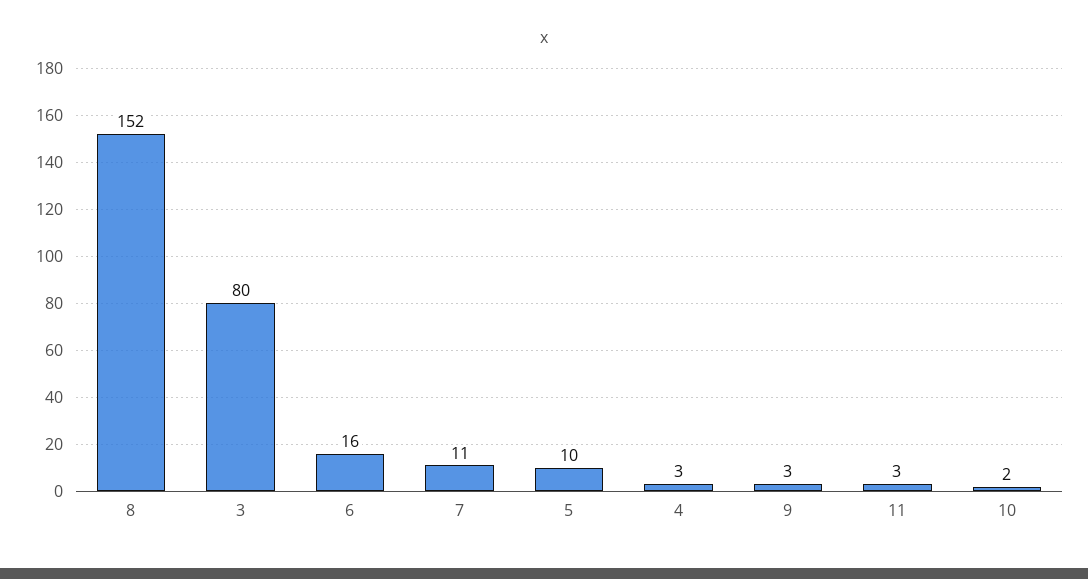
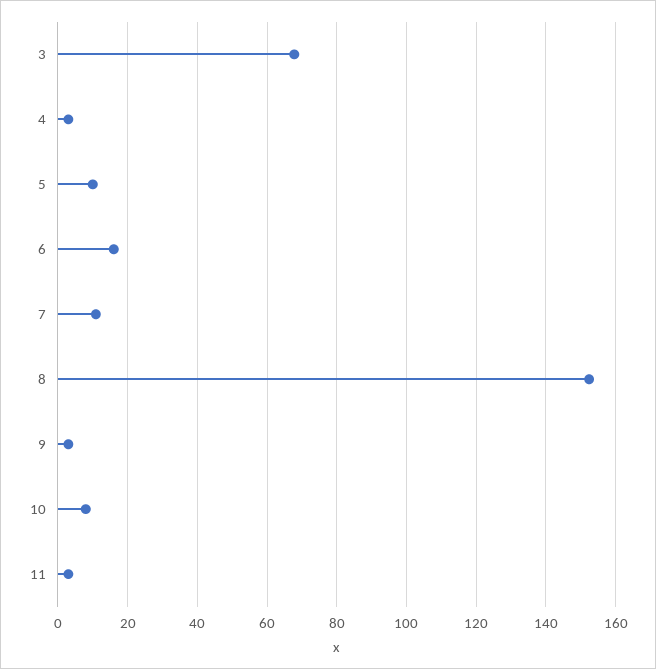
3: 80 -> 68
10: 2 -> 8

